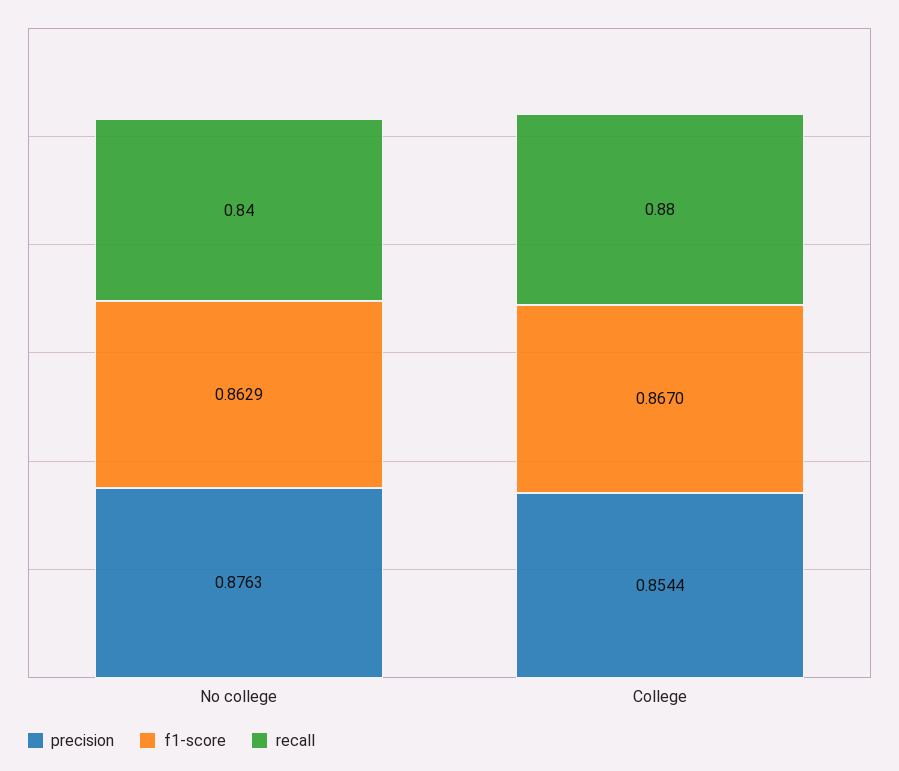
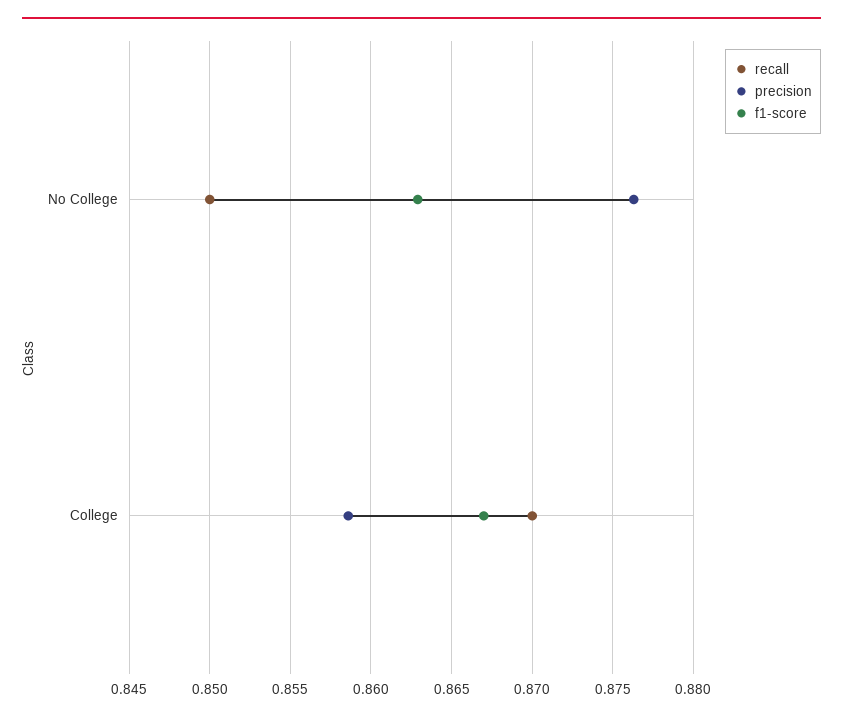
recall, No college: 0.84 -> 0.85
precision, College: 0.8544 -> 0.8585
recall, College: 0.88 -> 0.87

